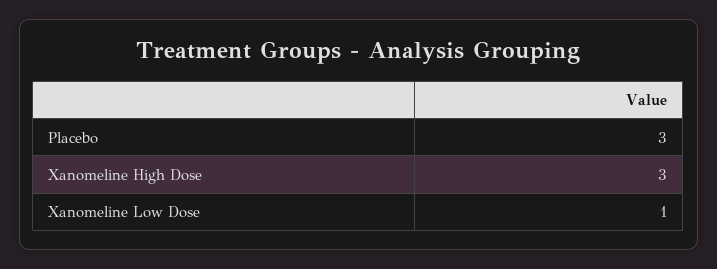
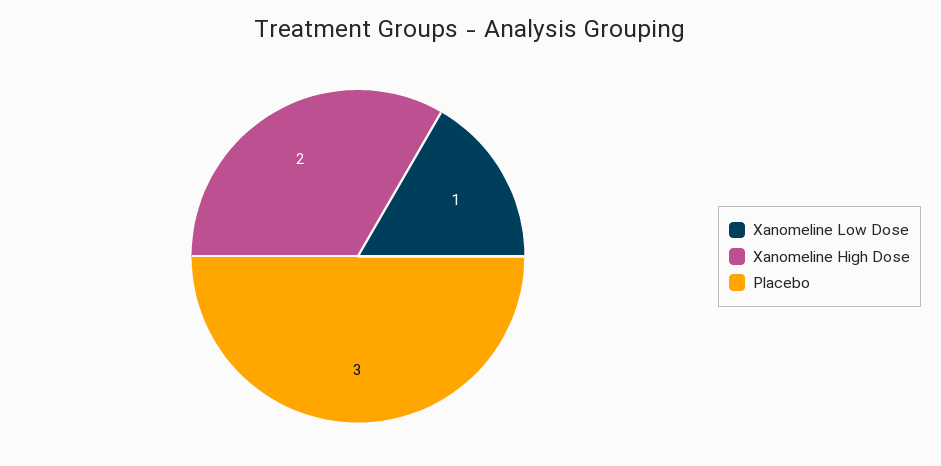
Xanomeline High Dose: 3 -> 2

